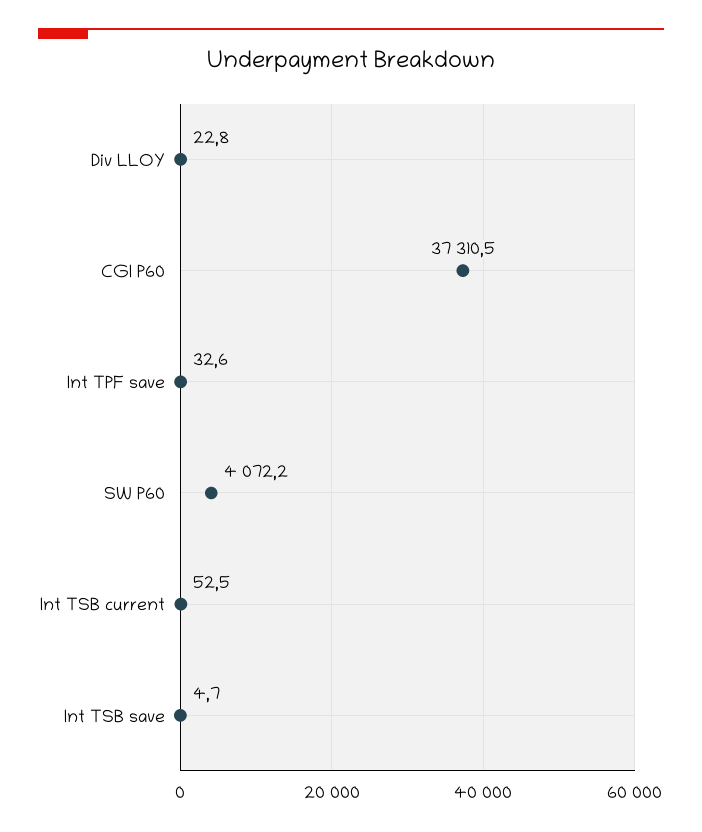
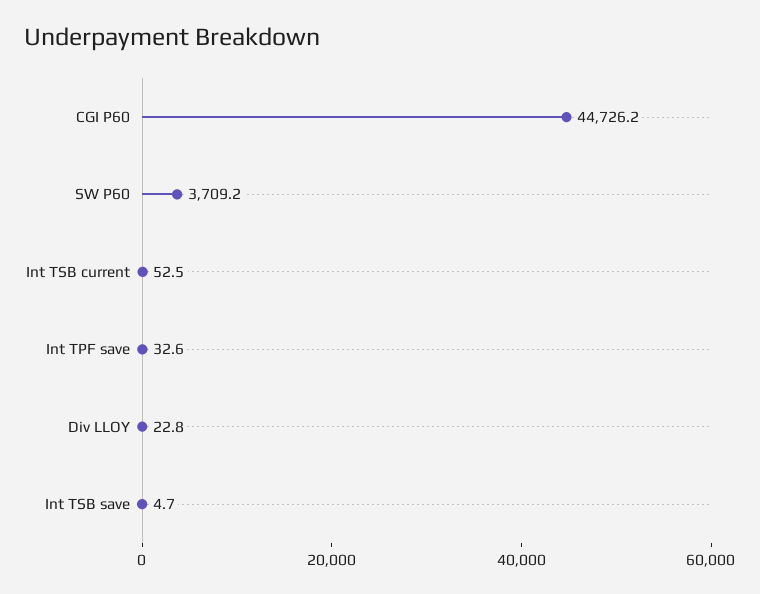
CGI P60: 37310.5 -> 44726.2
SW P60: 4072.2 -> 3709.2

